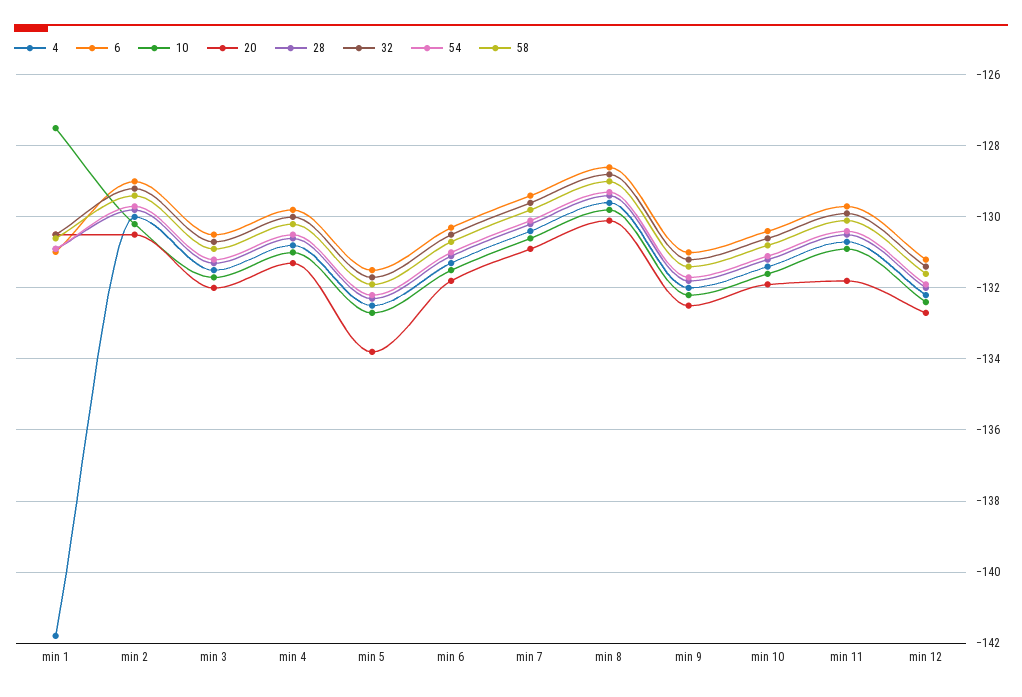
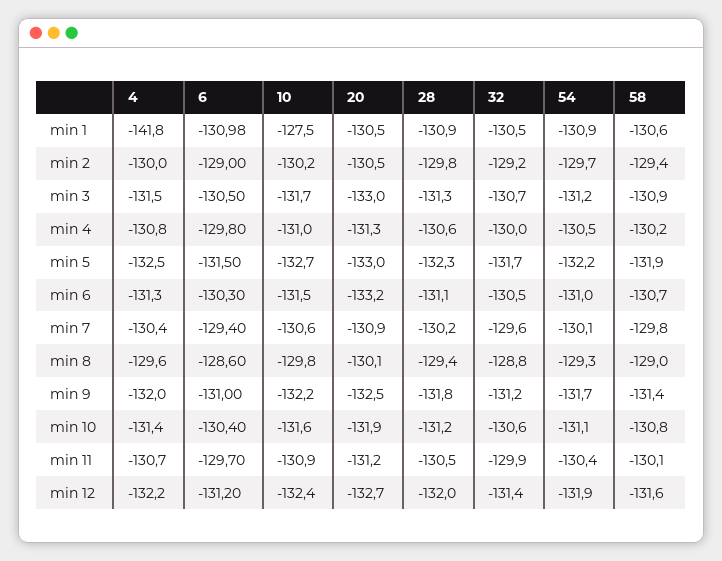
20, min 3: -132 -> -133
20, min 5: -133.8 -> -133
20, min 6: -131.8 -> -133.2
20, min 11: -131.8 -> -131.2

